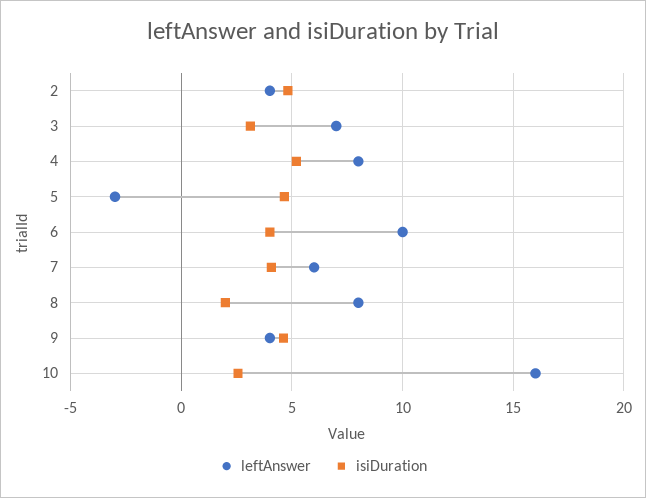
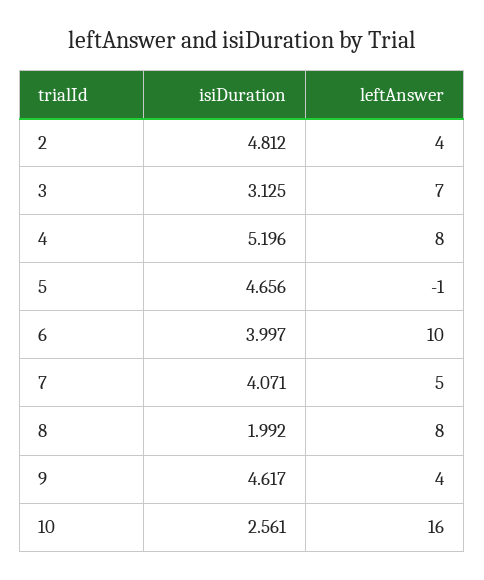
leftAnswer, 5: -3 -> -1
leftAnswer, 7: 6 -> 5

